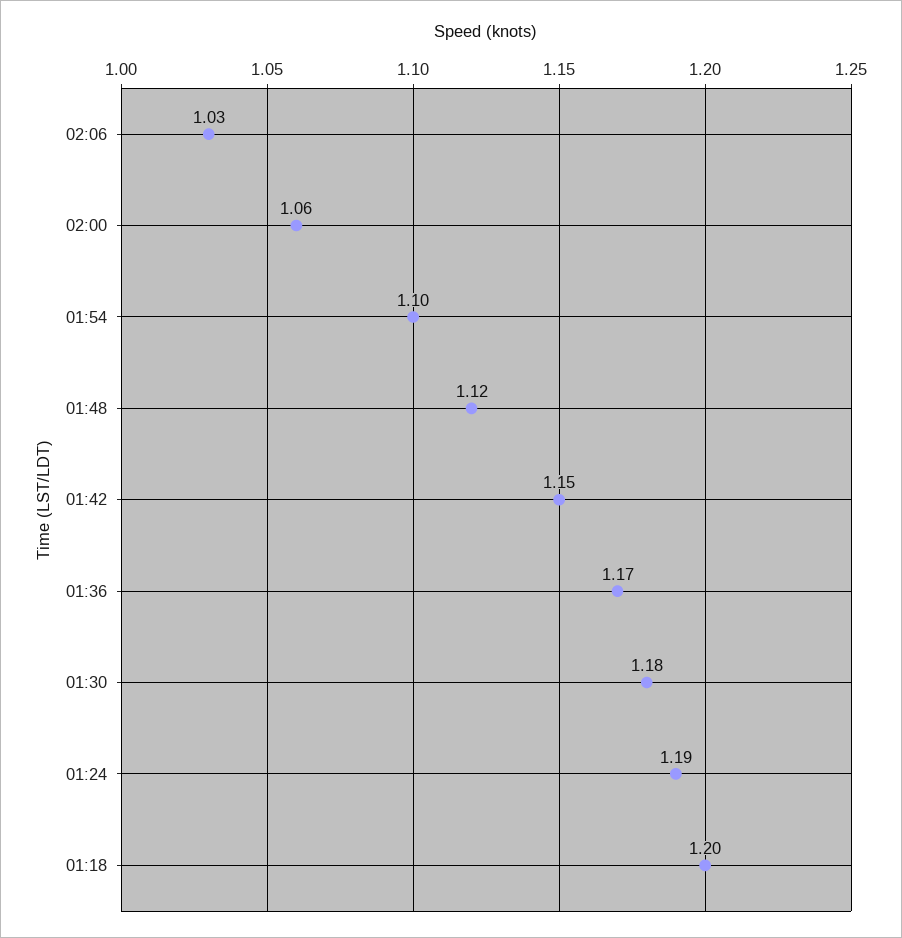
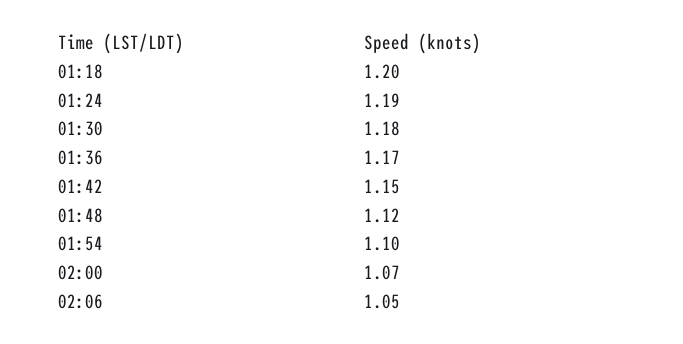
02:06: 1.03 -> 1.05
02:00: 1.06 -> 1.07

